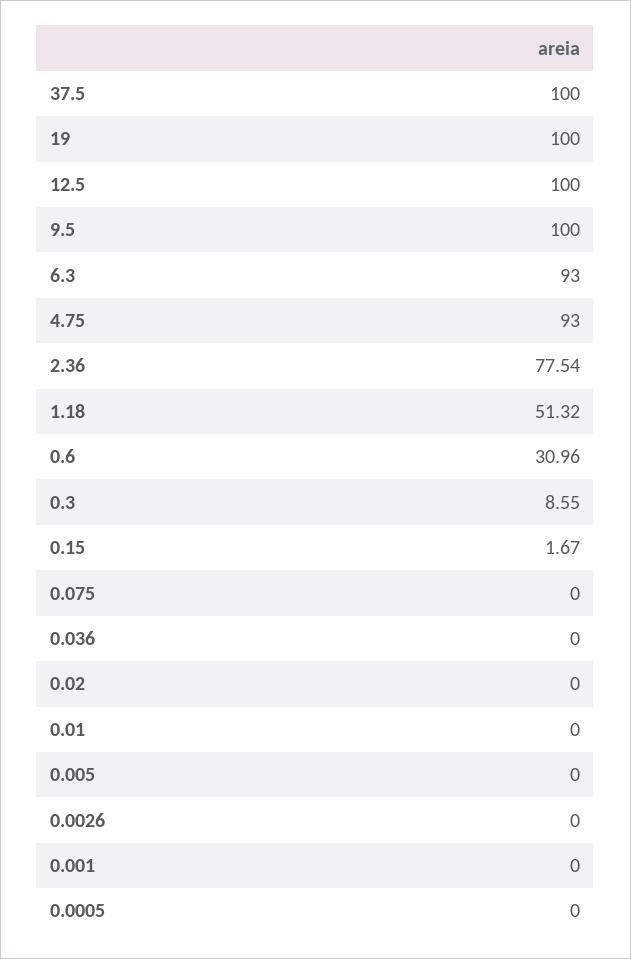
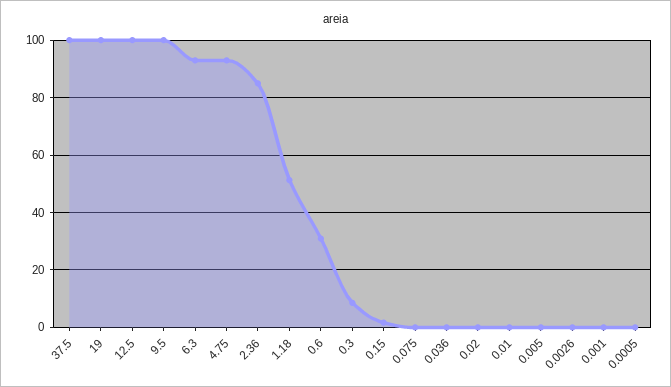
2.36: 77.54 -> 85

